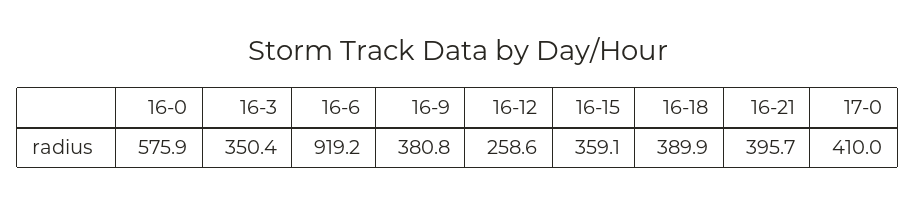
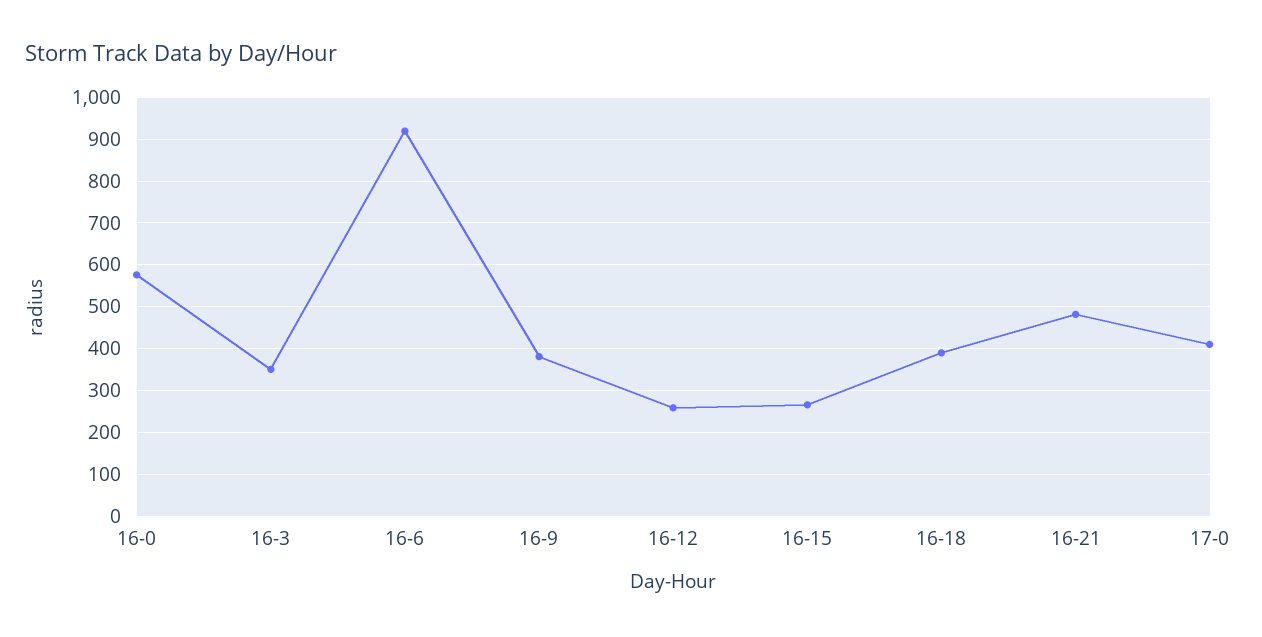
16-15: 359.1 -> 260
16-21: 395.7 -> 480

